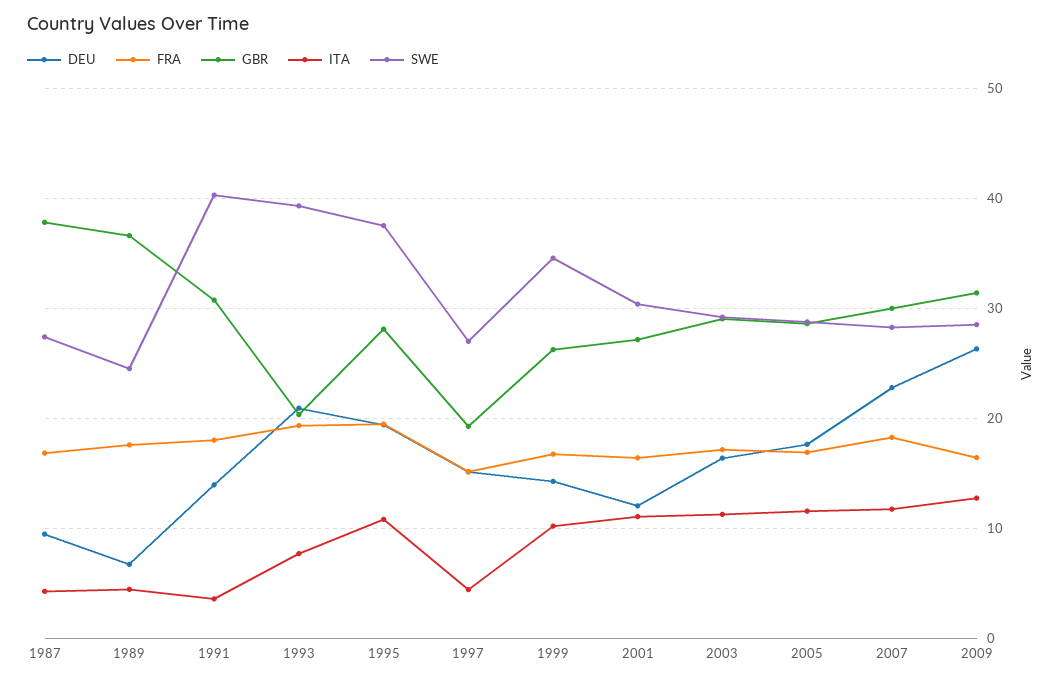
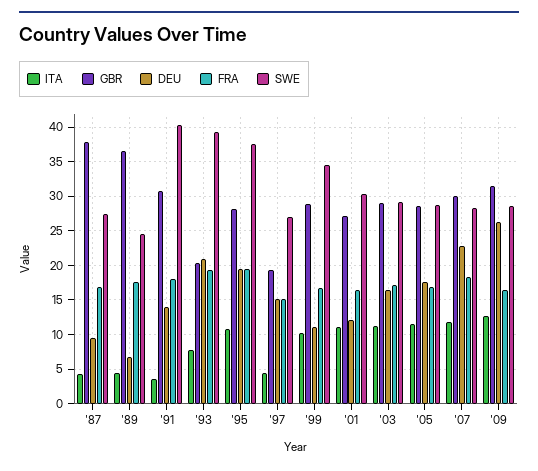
DEU, 1999: 14 -> 11
GBR, 1999: 26 -> 29

